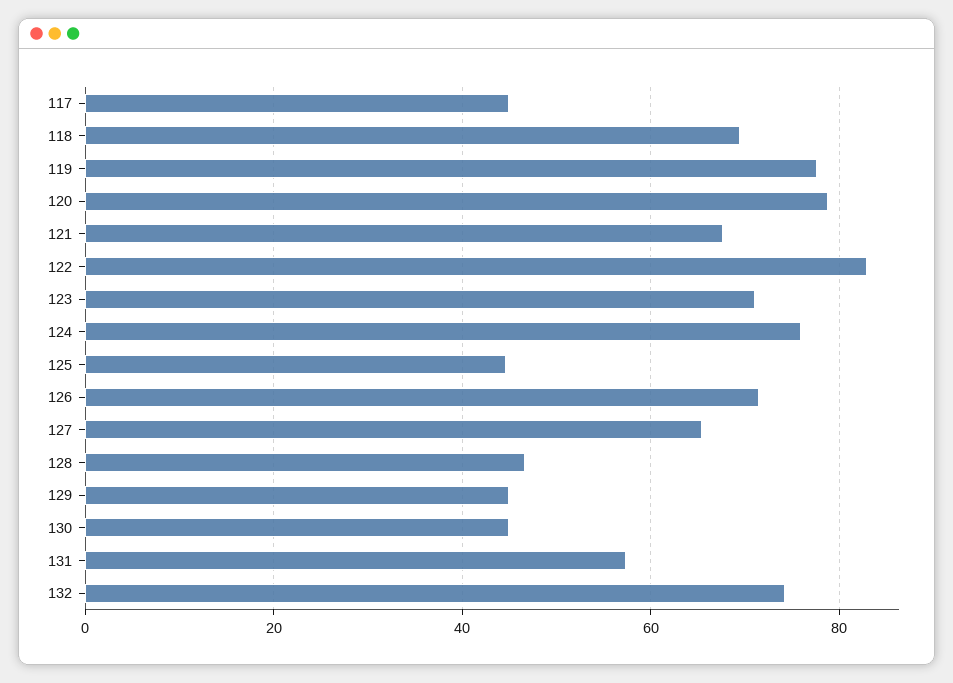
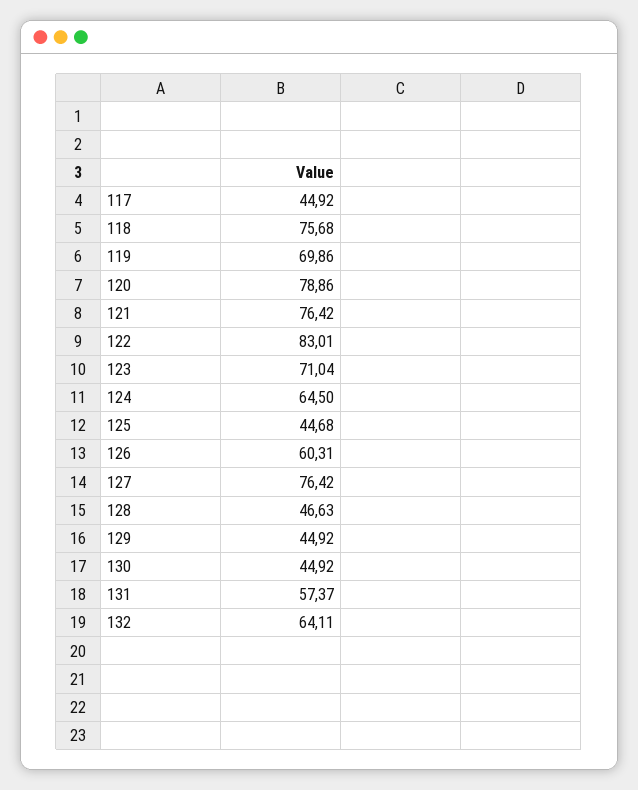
118: 70 -> 75.68
119: 78 -> 69.86
121: 68 -> 76.42
124: 76 -> 64.5
126: 72 -> 60.31
127: 66 -> 76.42
132: 74 -> 64.11

